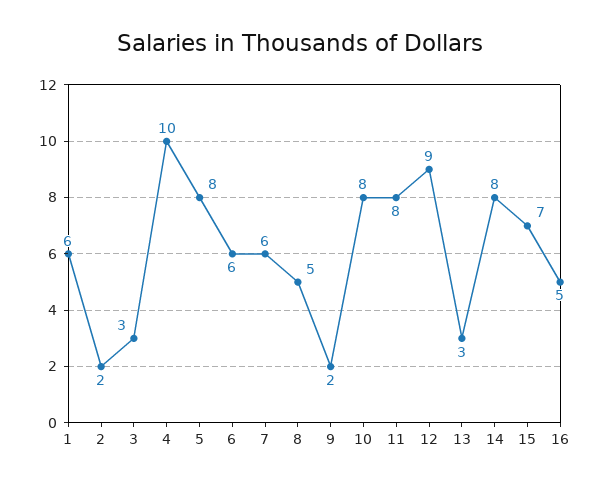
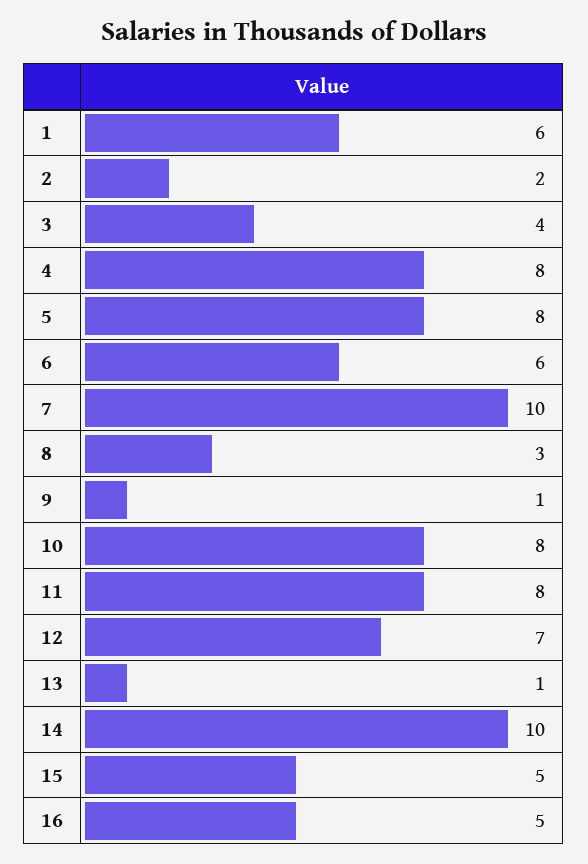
3: 3 -> 4
4: 10 -> 8
7: 6 -> 10
8: 5 -> 3
9: 2 -> 1
12: 9 -> 7
13: 3 -> 1
14: 8 -> 10
15: 7 -> 5

